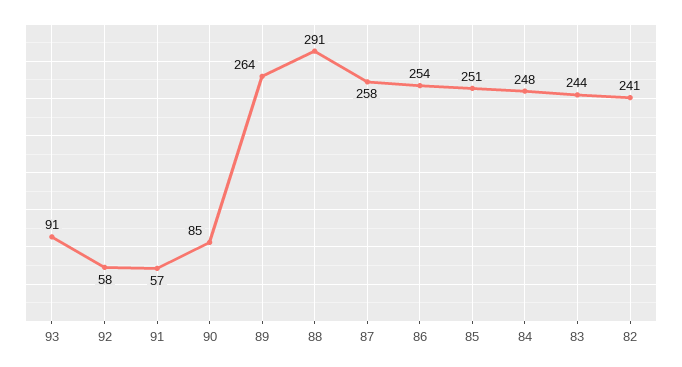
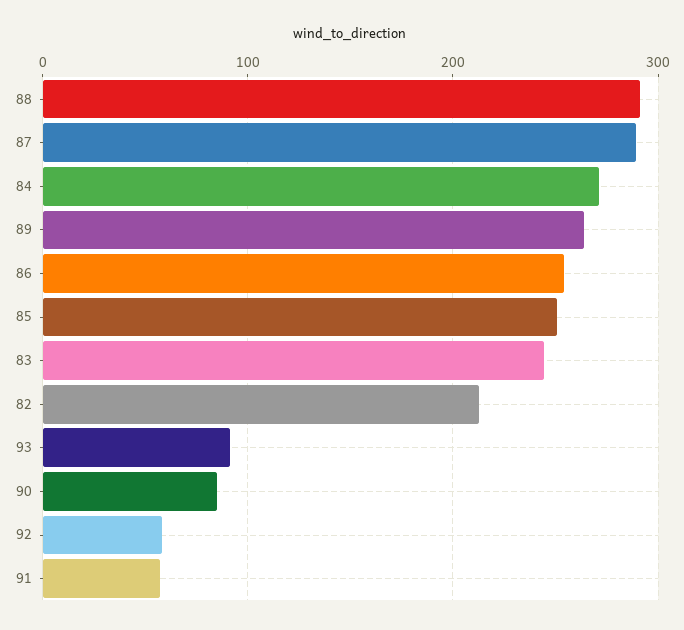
87: 258 -> 290
84: 248 -> 270
82: 241 -> 210

